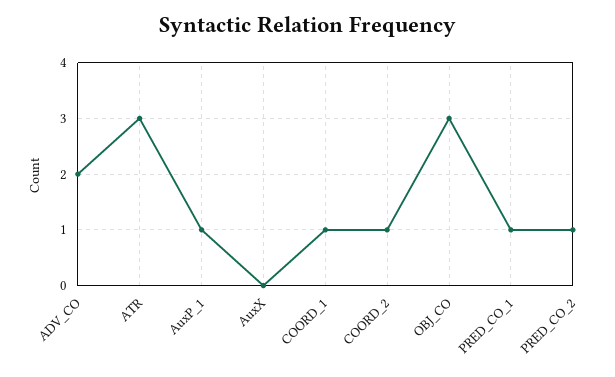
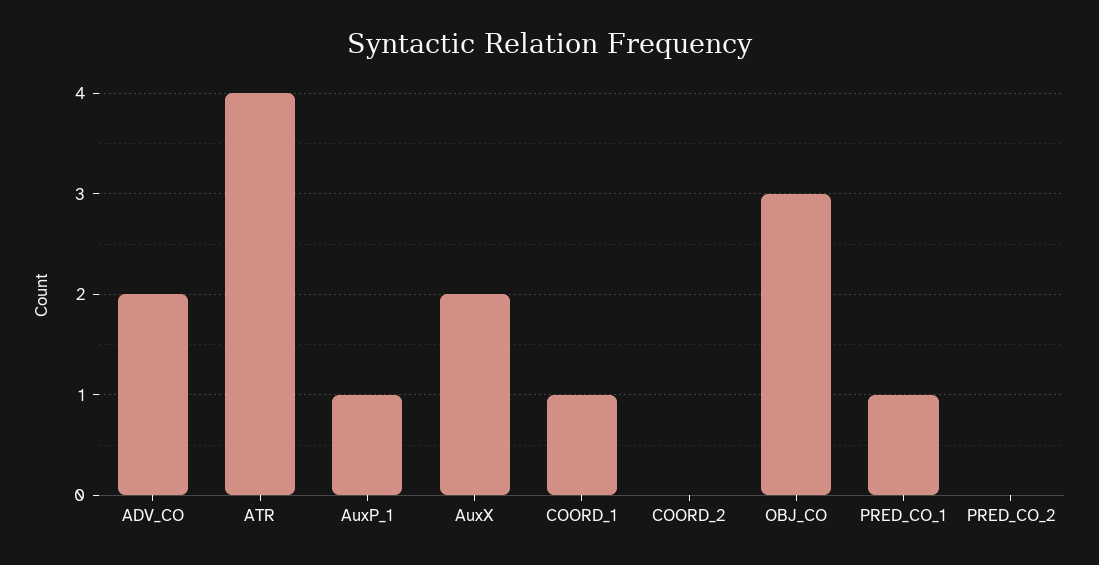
ATR: 3 -> 4
AuxX: 0 -> 2
COORD_2: 1 -> 0
PRED_CO_2: 1 -> 0

